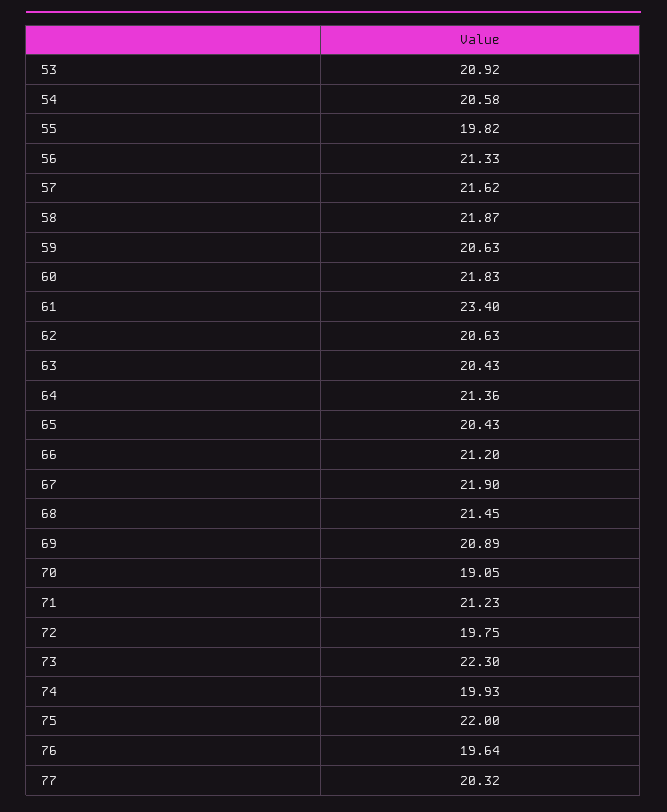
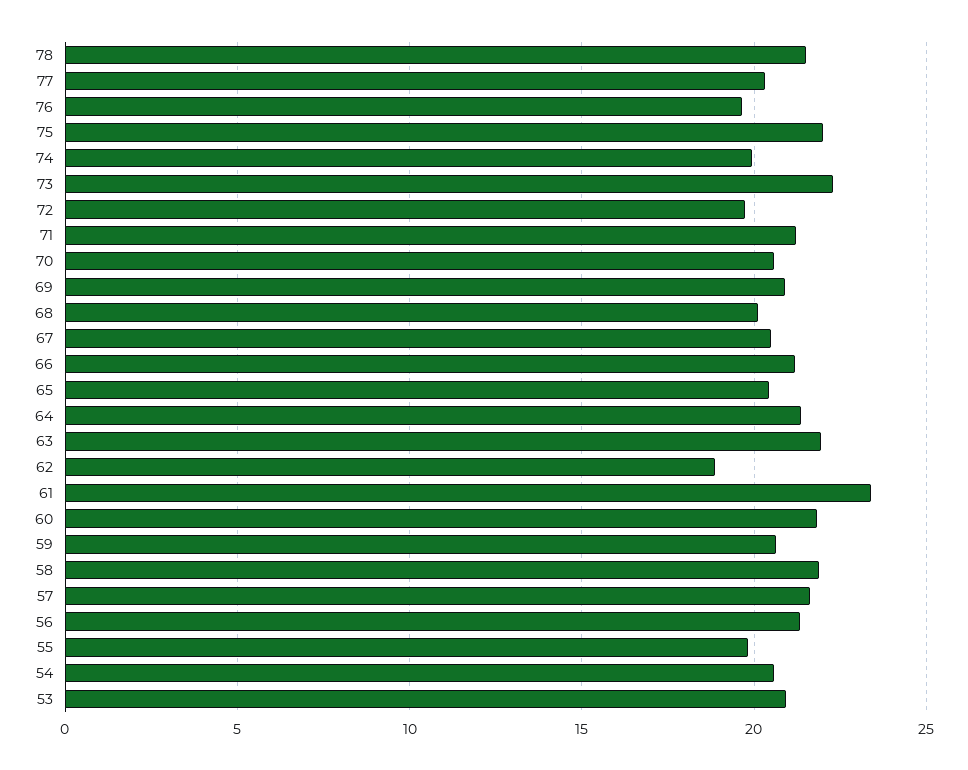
62: 20.63 -> 19
63: 20.43 -> 22
67: 21.9 -> 20.5
68: 21.45 -> 20
70: 19.05 -> 20.5
78: none -> 21.5

